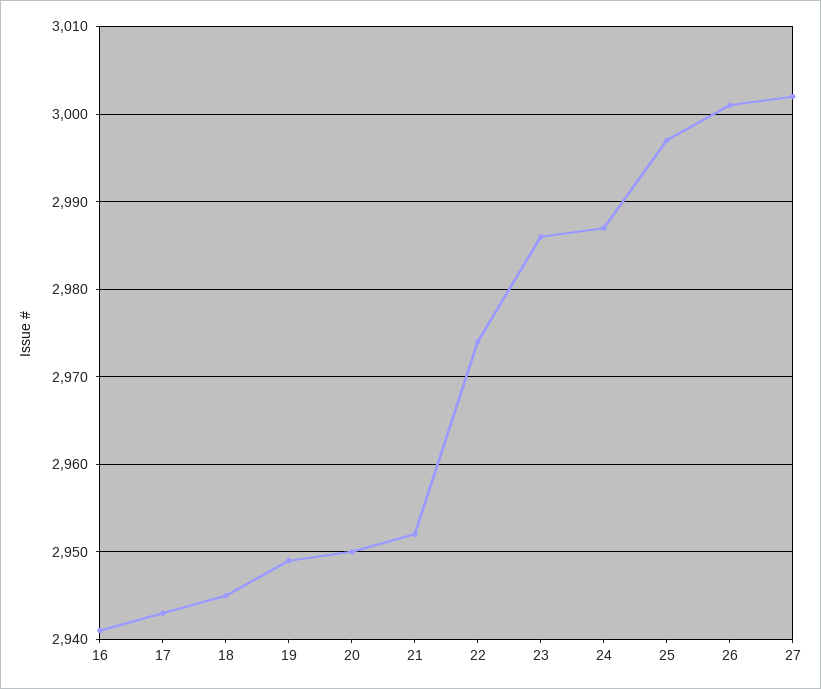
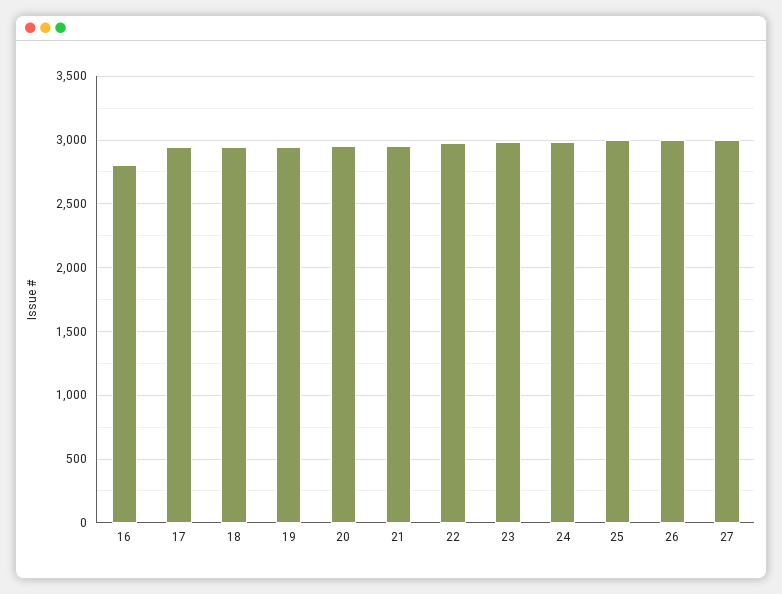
16: 2941 -> 2800

